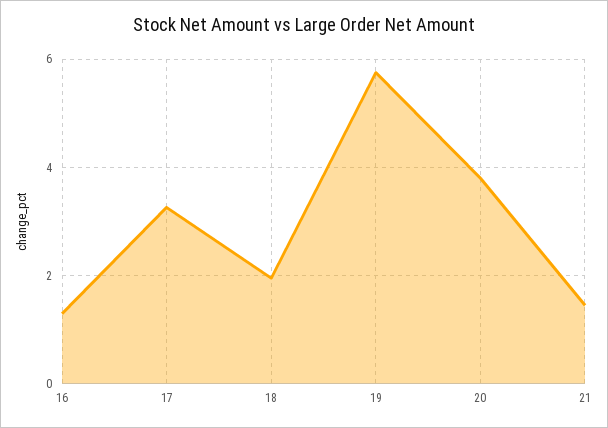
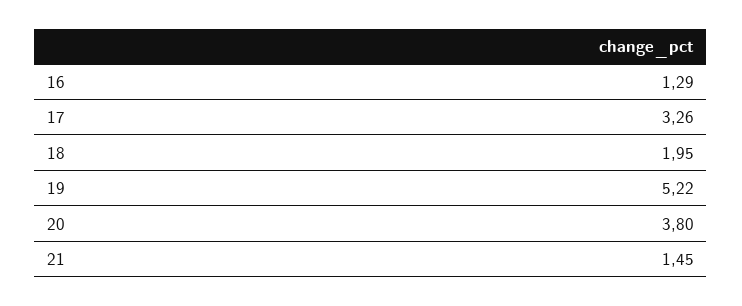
19: 5.8 -> 5.22

